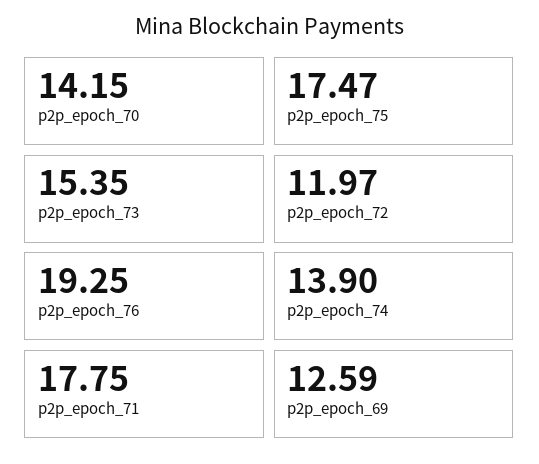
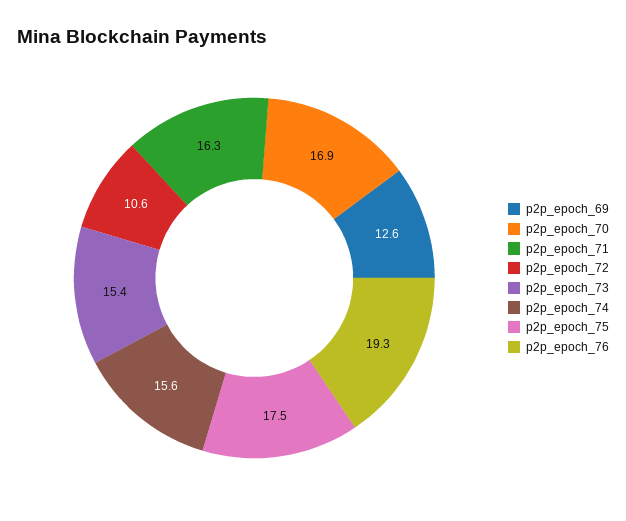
p2p_epoch_70: 14.15 -> 16.9
p2p_epoch_72: 11.97 -> 10.6
p2p_epoch_74: 13.9 -> 15.6
p2p_epoch_71: 17.75 -> 16.3

